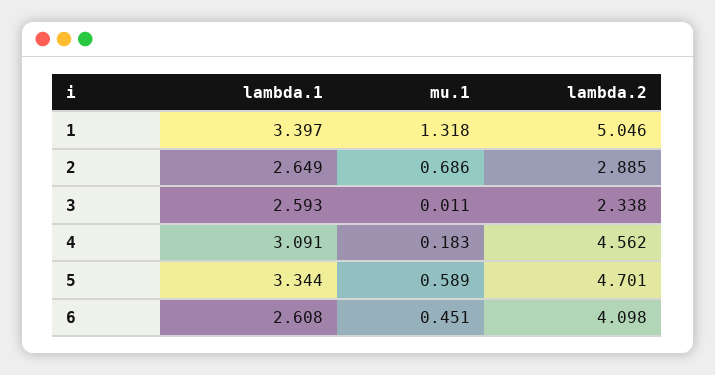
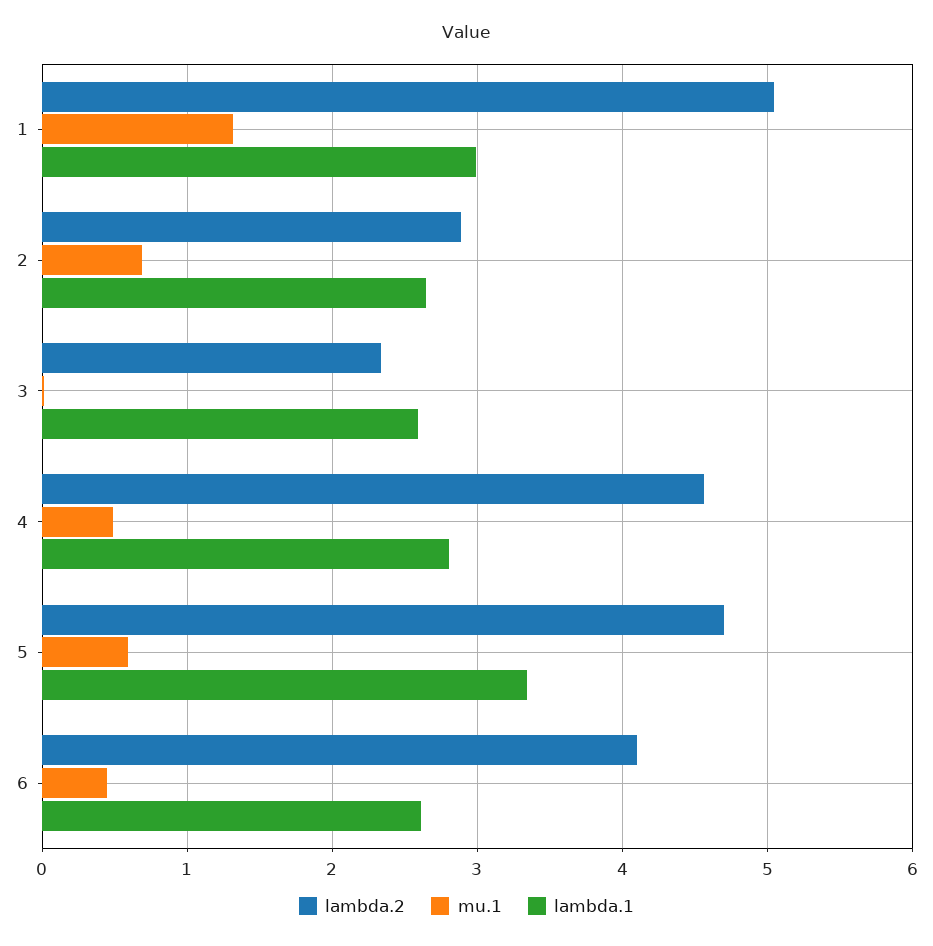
lambda.1, 1: 3.397 -> 3
lambda.1, 4: 3.091 -> 2.8
mu.1, 4: 0.183 -> 0.5

